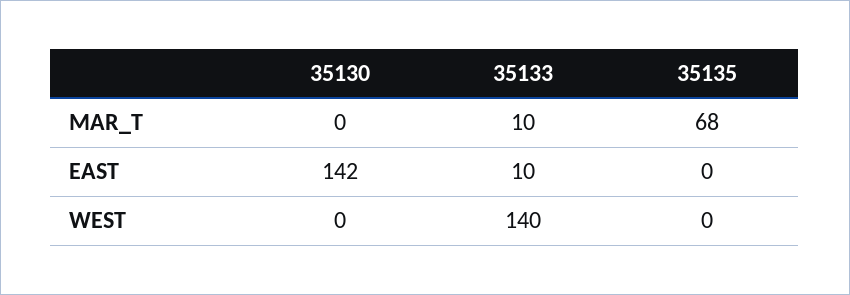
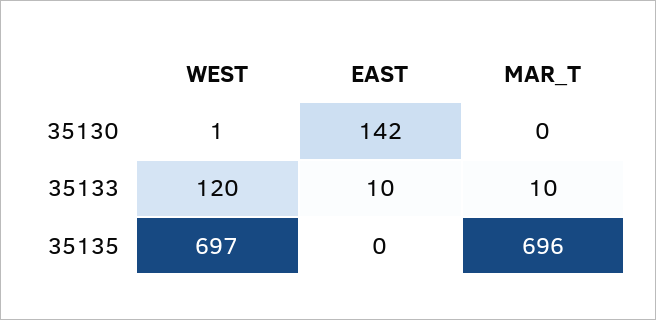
35135, MAR_T: 68 -> 696
35130, WEST: 0 -> 1
35133, WEST: 140 -> 120
35135, WEST: 0 -> 697

